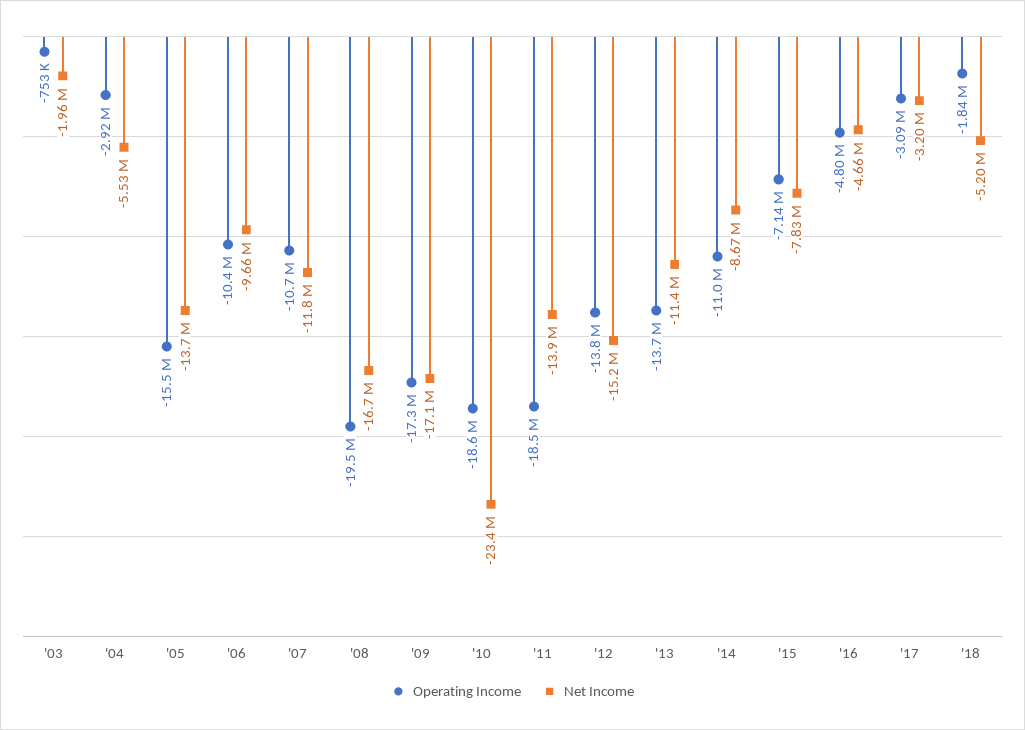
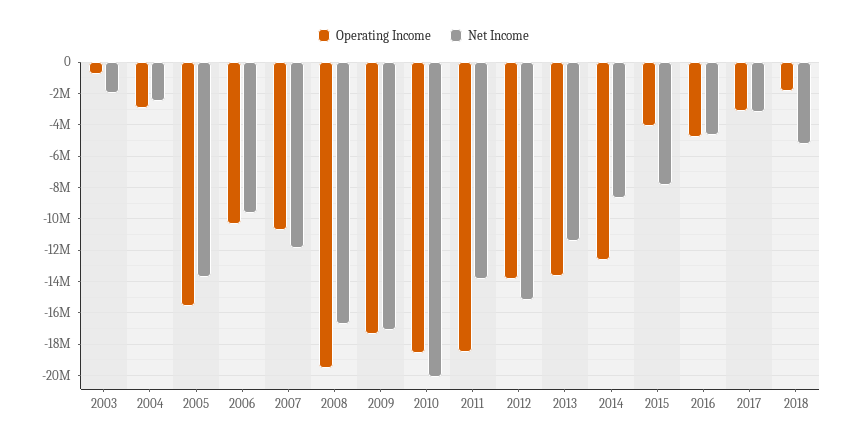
Net Income, '04: -5530000 -> -2500000
Net Income, '10: -23400000 -> -20000000
Operating Income, '14: -11000000 -> -12500000
Operating Income, '15: -7140000 -> -4000000

